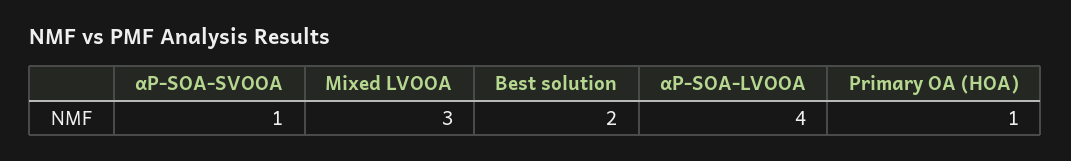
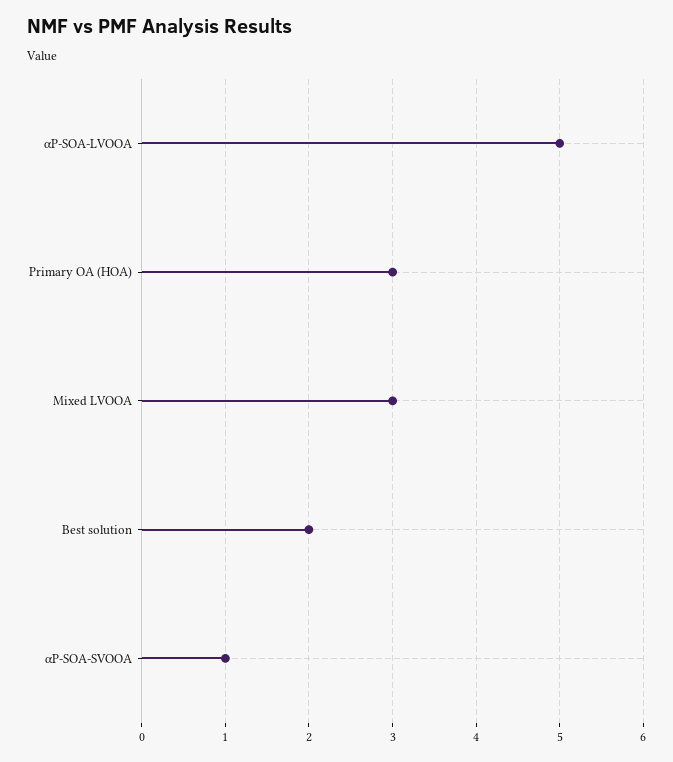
αP-SOA-LVOOA: 4 -> 5
Primary OA (HOA): 1 -> 3

